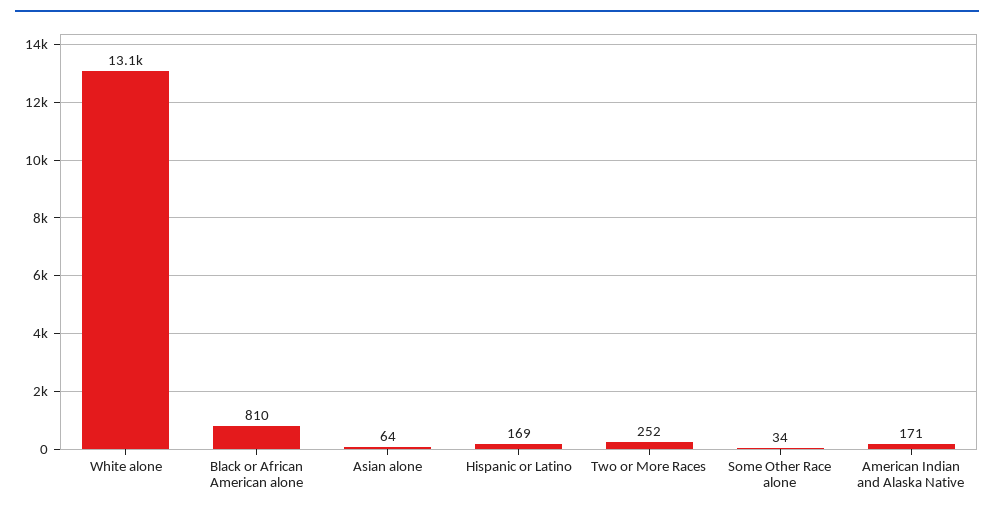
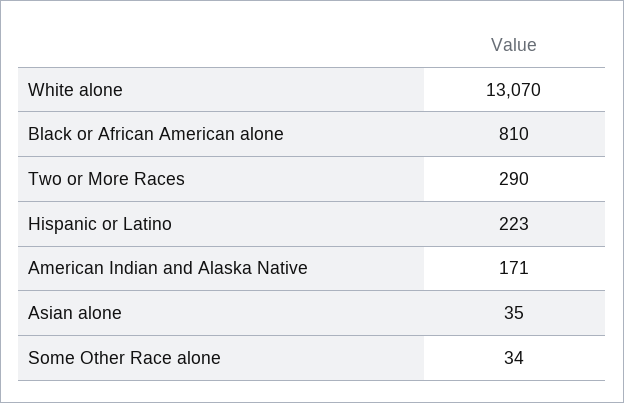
Asian alone: 64 -> 35
Hispanic or Latino: 169 -> 223
Two or More Races: 252 -> 290

